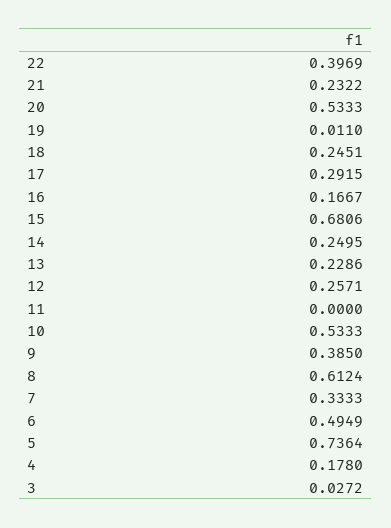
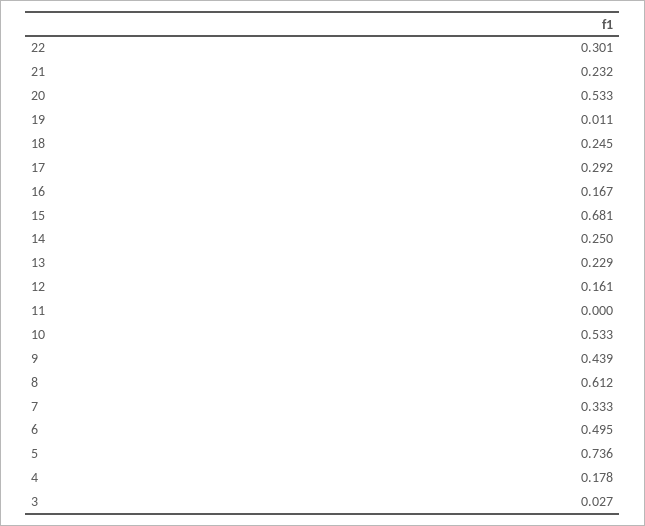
22: 0.3969 -> 0.301
12: 0.2571 -> 0.161
9: 0.385 -> 0.439

